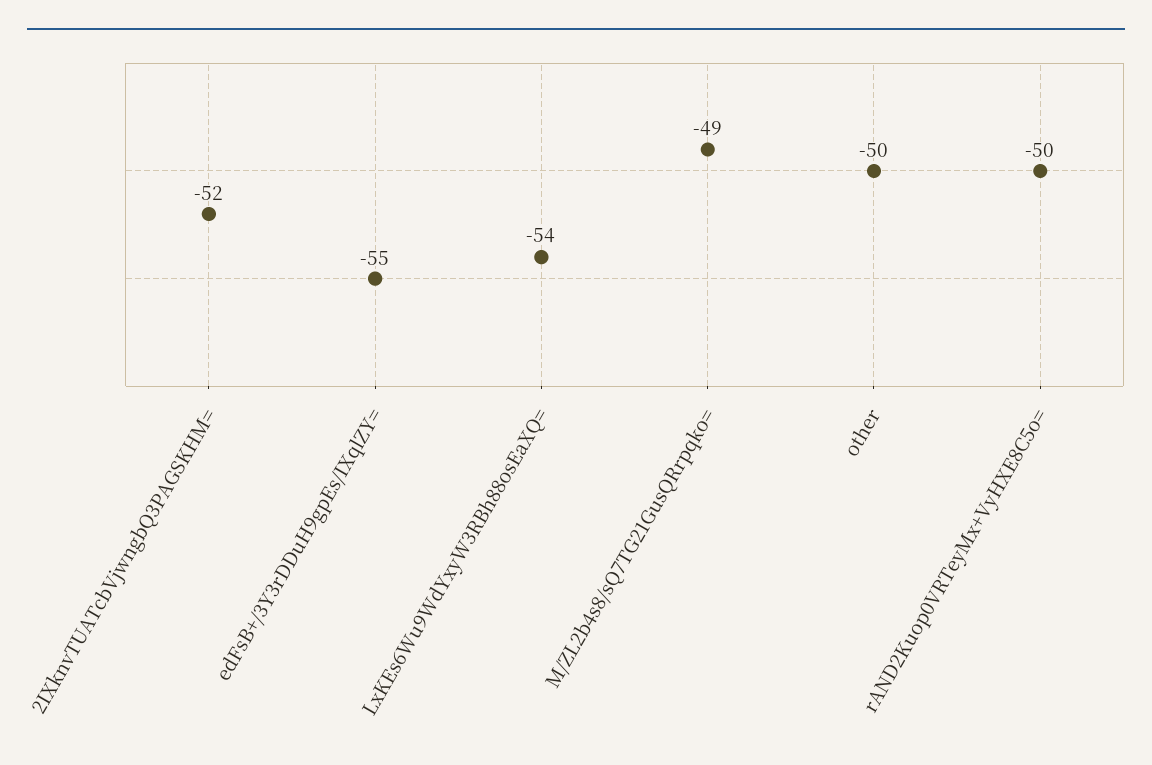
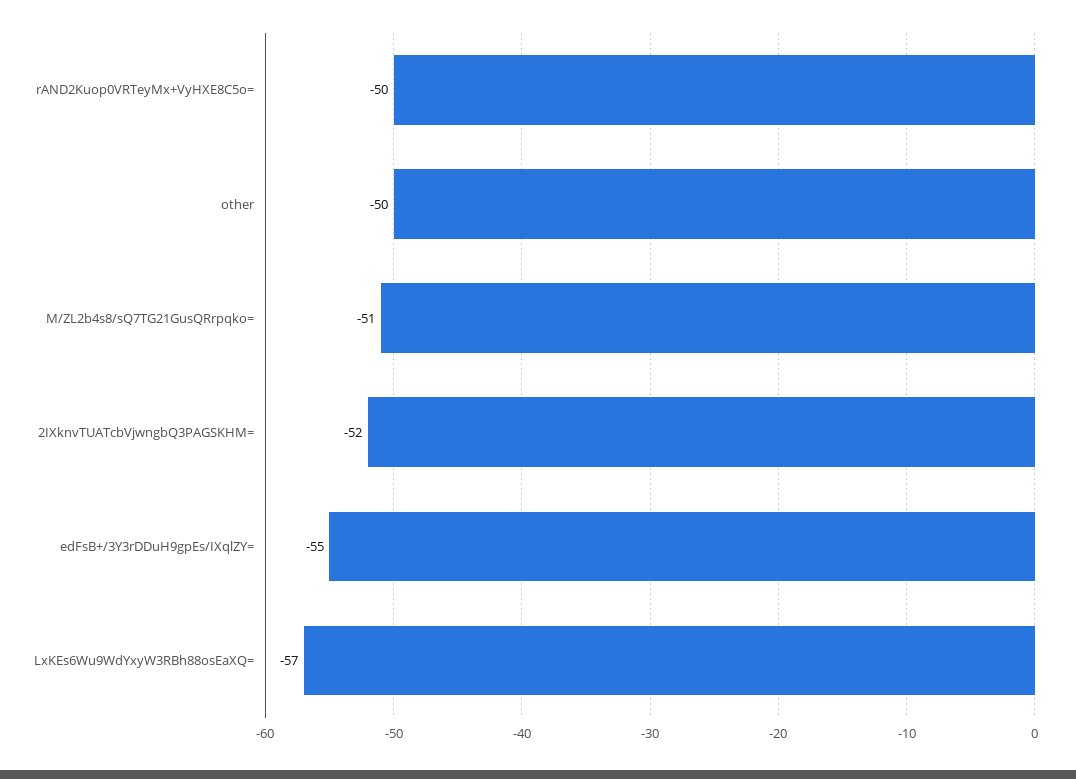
LxKEs6Wu9WdYxyW3RBh88osEaXQ=: -54 -> -57
M/ZL2b4s8/sQ7TG21GusQRrpqko=: -49 -> -51

